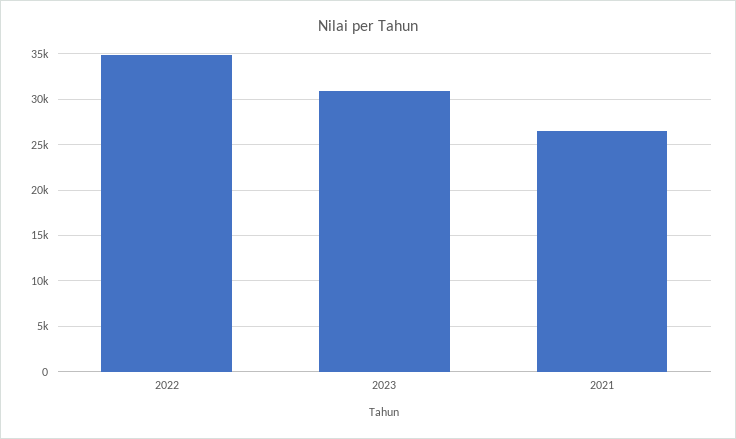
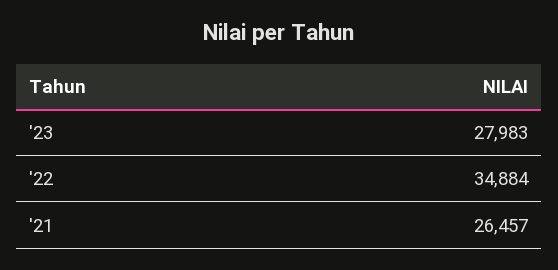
2023: 31000 -> 27983

